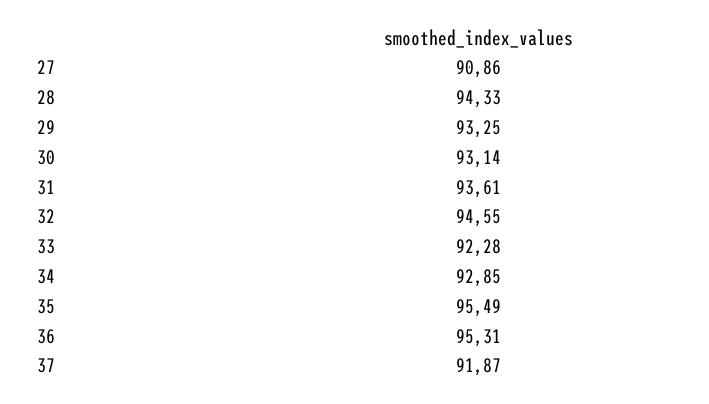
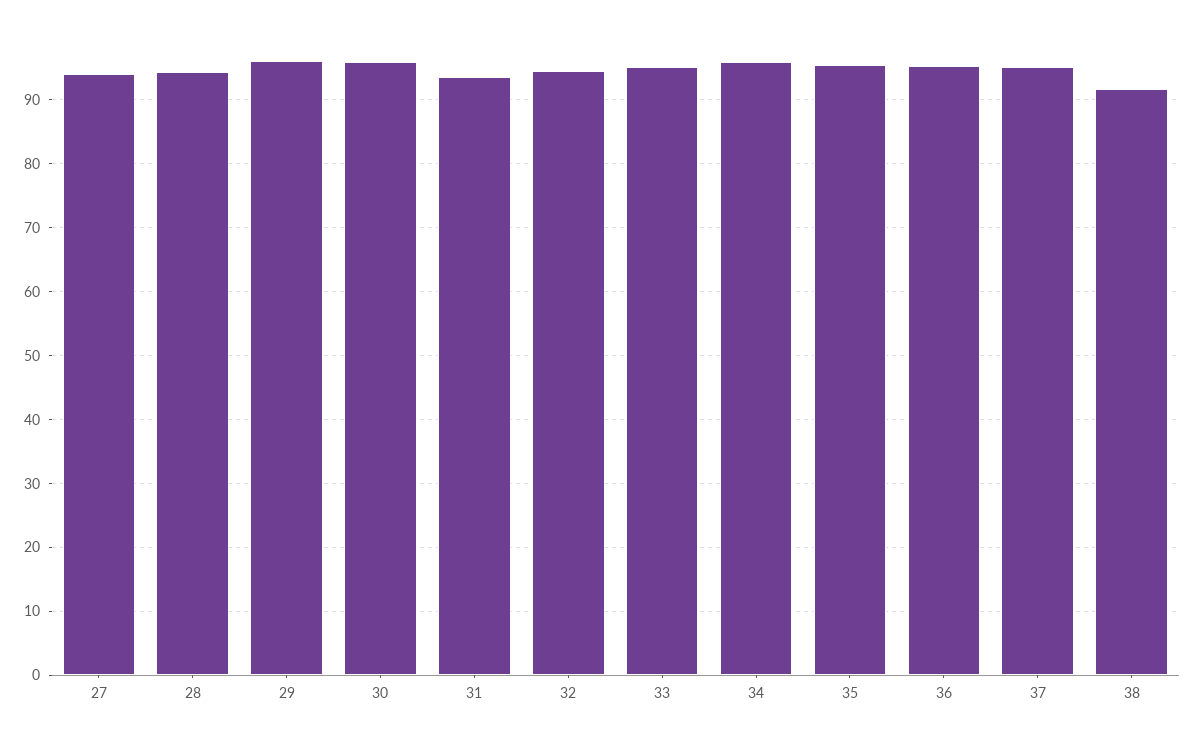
27: 90.86 -> 94
29: 93.25 -> 96
30: 93.14 -> 96
33: 92.28 -> 95
34: 92.85 -> 96
37: 91.87 -> 95
38: none -> 92

